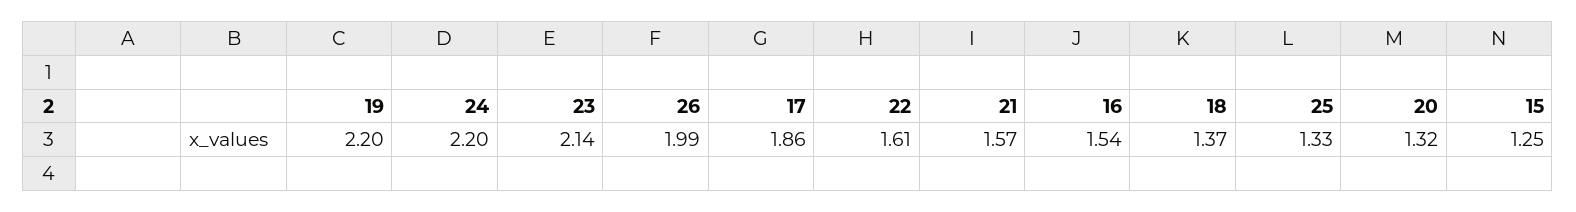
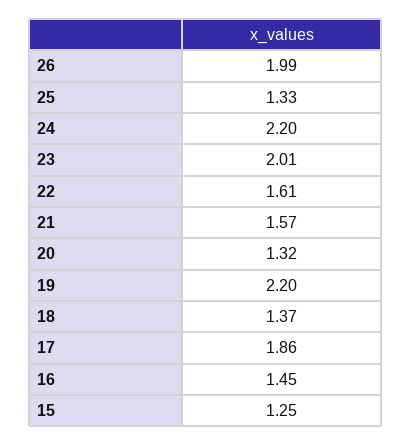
23: 2.14 -> 2.01
16: 1.54 -> 1.45

